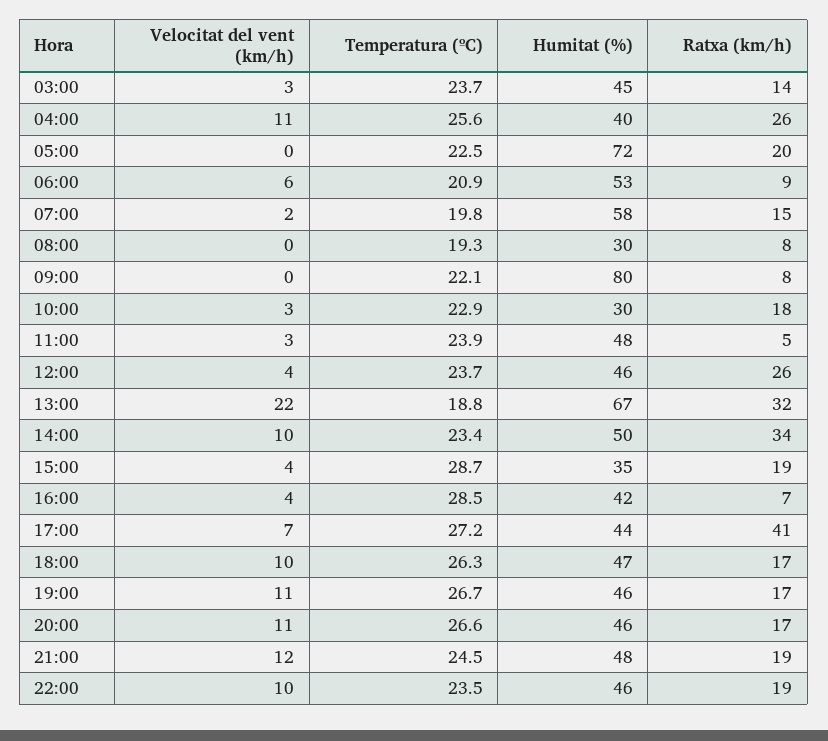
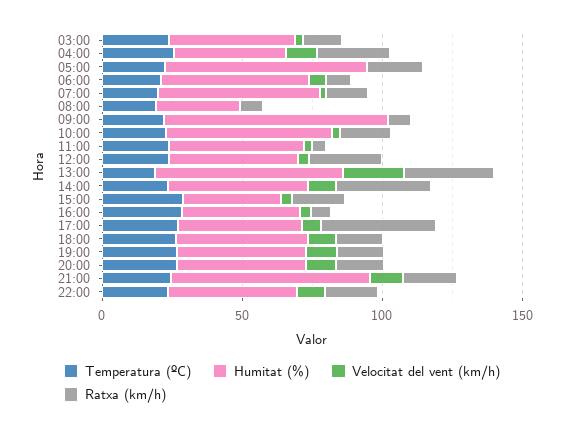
Humitat (%), 10:00: 30 -> 60
Humitat (%), 21:00: 48 -> 70

